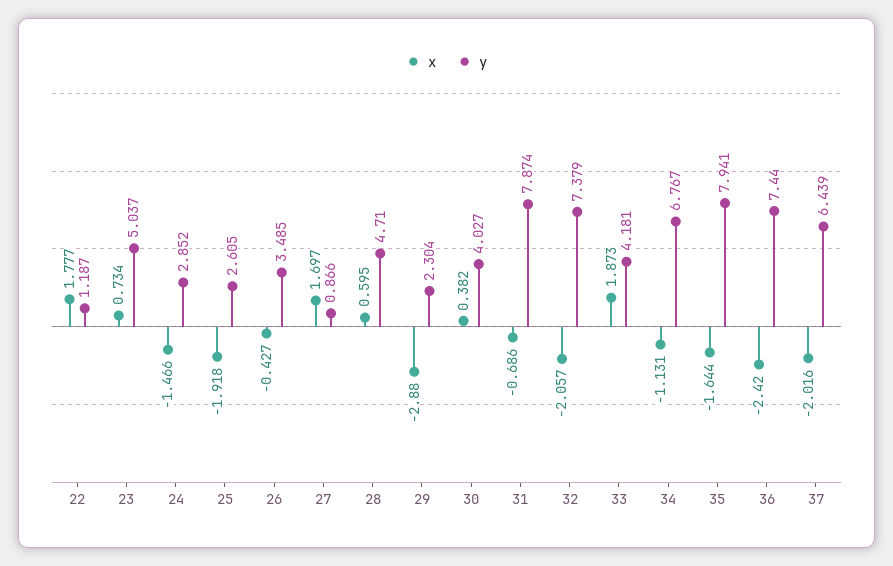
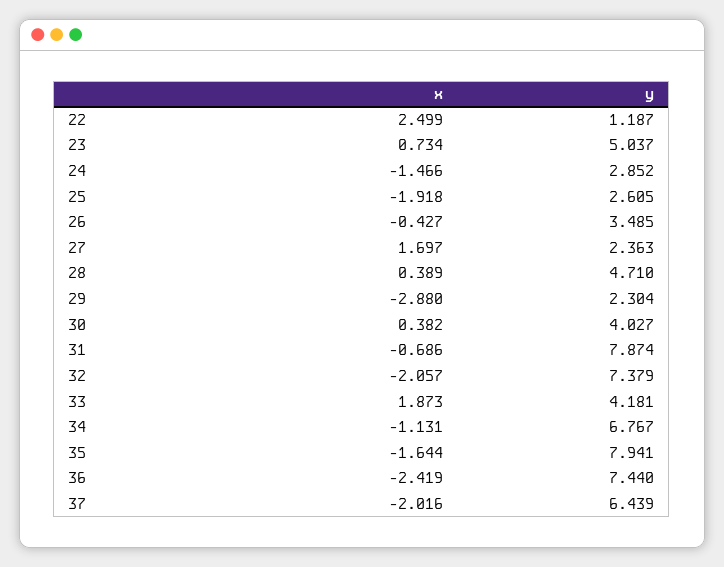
x, 22: 1.777 -> 2.499
y, 27: 0.866 -> 2.363
x, 28: 0.595 -> 0.389
x, 36: -2.42 -> -2.419

